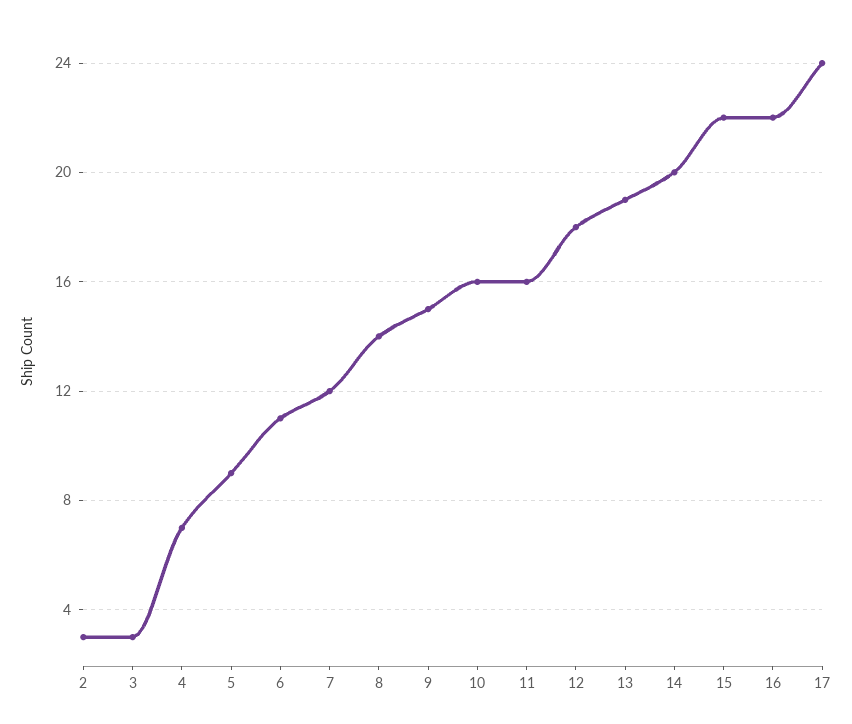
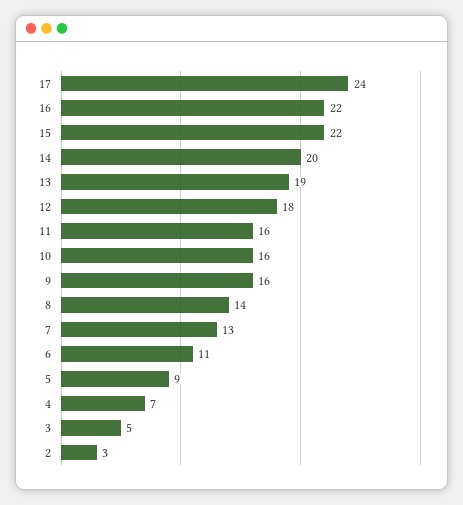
3: 3 -> 5
7: 12 -> 13
9: 15 -> 16

